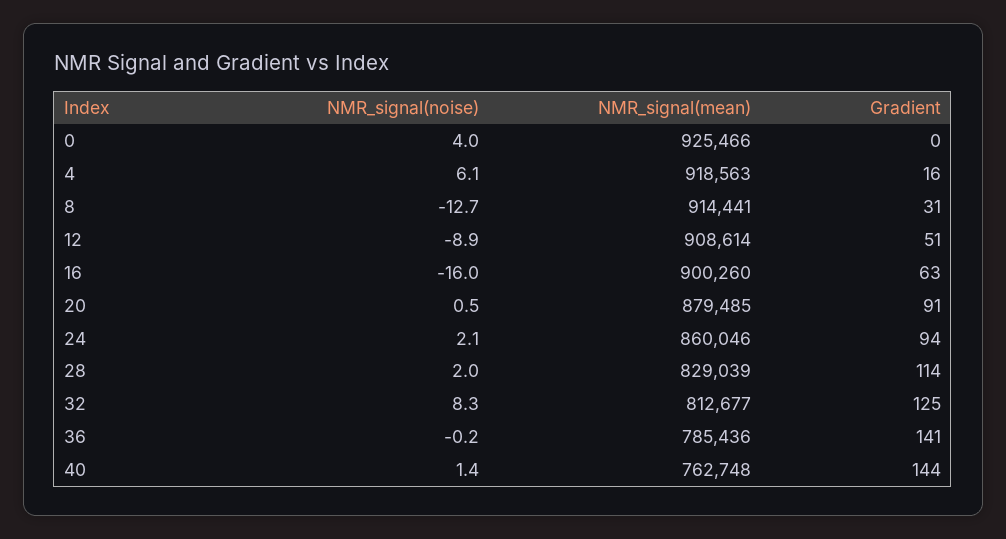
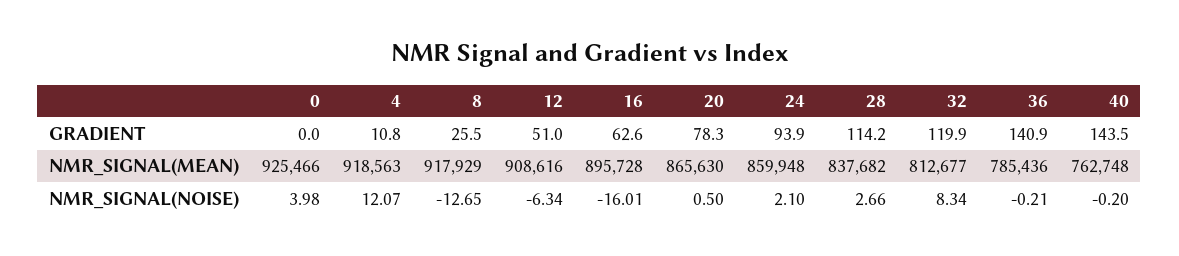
NMR_signal(noise), 4: 6.1 -> 12.07
Gradient, 4: 16 -> 10.8
NMR_signal(mean), 8: 914441 -> 917929
Gradient, 8: 31 -> 25.5
NMR_signal(noise), 12: -8.9 -> -6.34
NMR_signal(mean), 12: 908614 -> 908616
NMR_signal(mean), 16: 900260 -> 895728
NMR_signal(mean), 20: 879485 -> 865630
Gradient, 20: 91 -> 78.3
NMR_signal(mean), 24: 860046 -> 859948
NMR_signal(noise), 28: 2 -> 2.66
NMR_signal(mean), 28: 829039 -> 837682
Gradient, 32: 125 -> 119.9
NMR_signal(noise), 40: 1.4 -> -0.2

